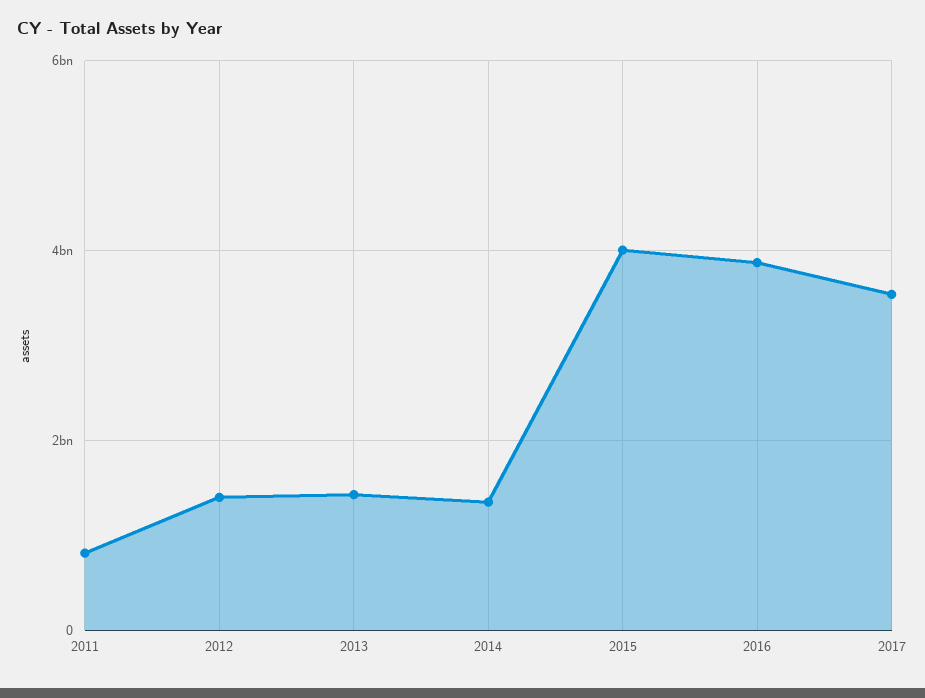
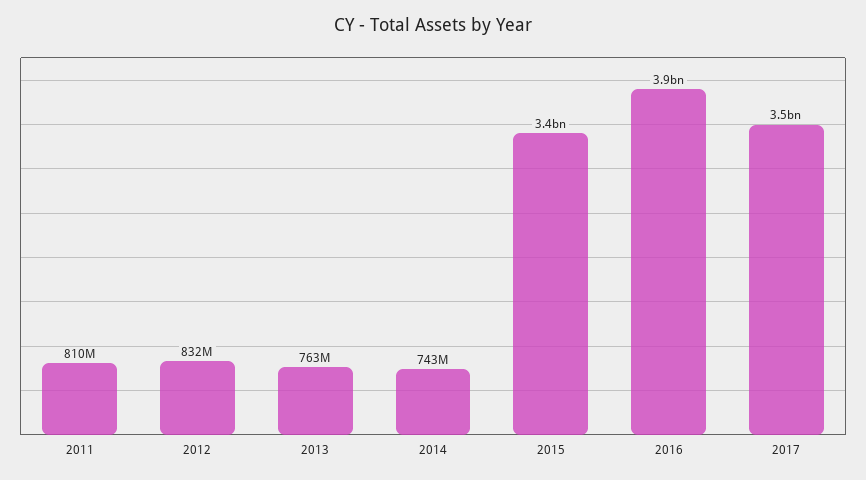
2012: 1400000000 -> 832000000
2013: 1400000000 -> 763000000
2014: 1400000000 -> 743000000
2015: 4000000000 -> 3400000000

